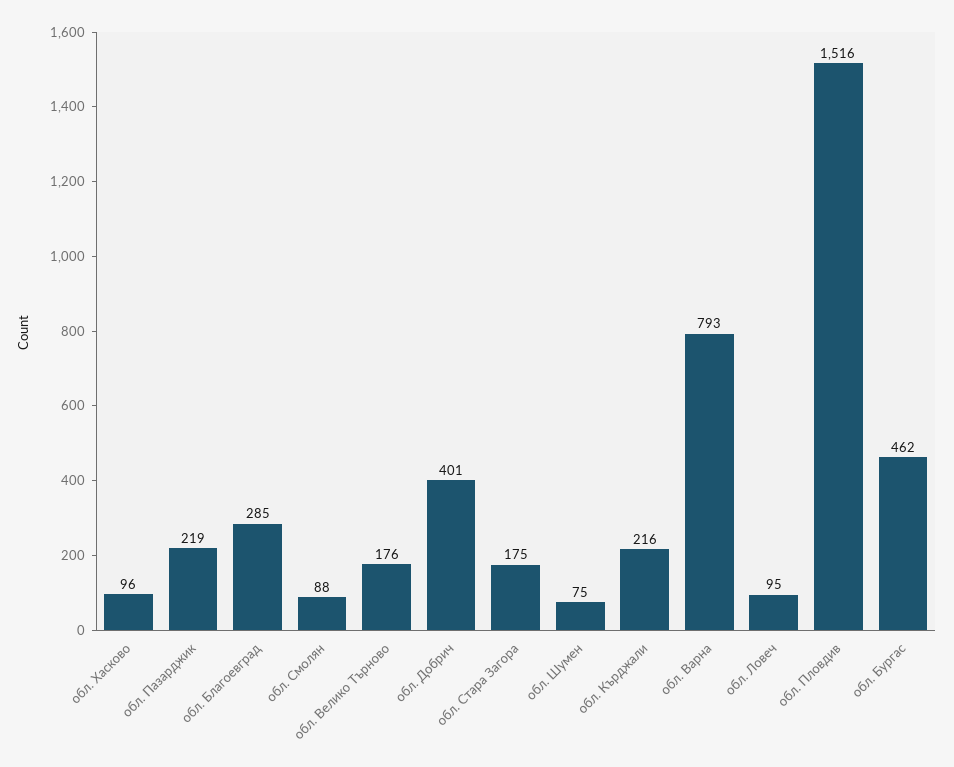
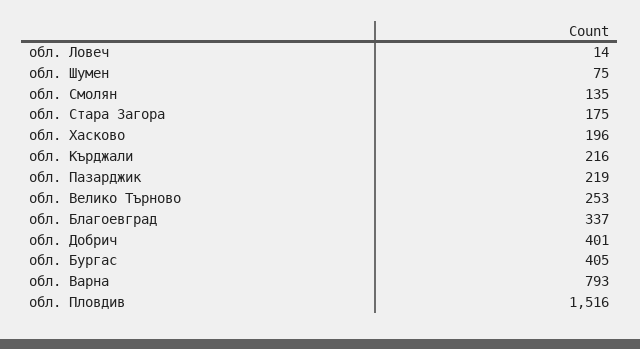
обл. Хасково: 96 -> 196
обл. Благоевград: 285 -> 337
обл. Смолян: 88 -> 135
обл. Велико Търново: 176 -> 253
обл. Ловеч: 95 -> 14
обл. Бургас: 462 -> 405

